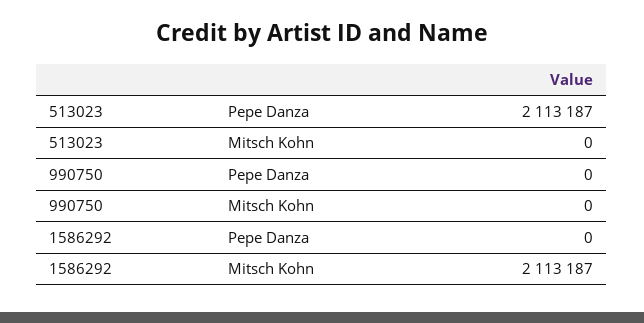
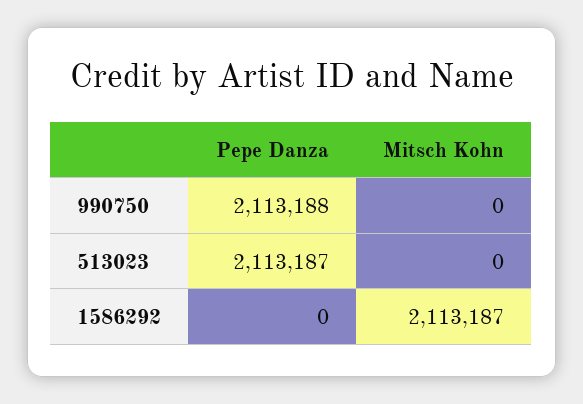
990750, Pepe Danza: 0 -> 2113188

